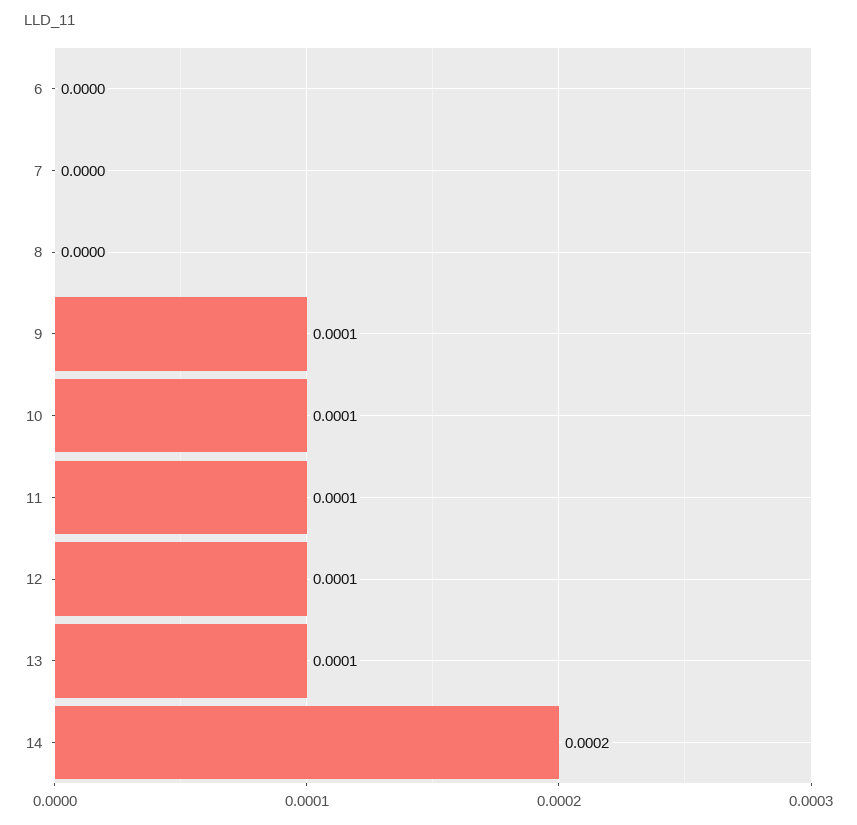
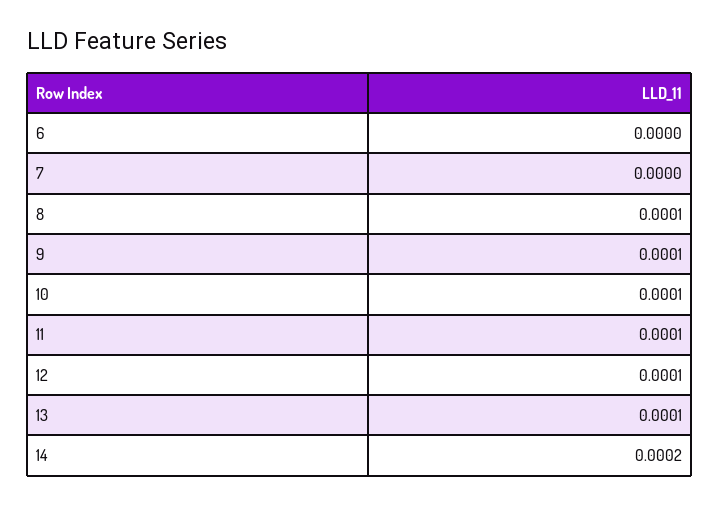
8: 0 -> 0.0001

